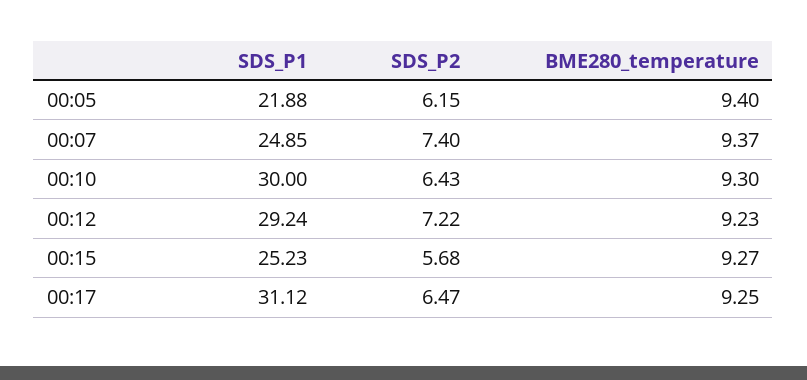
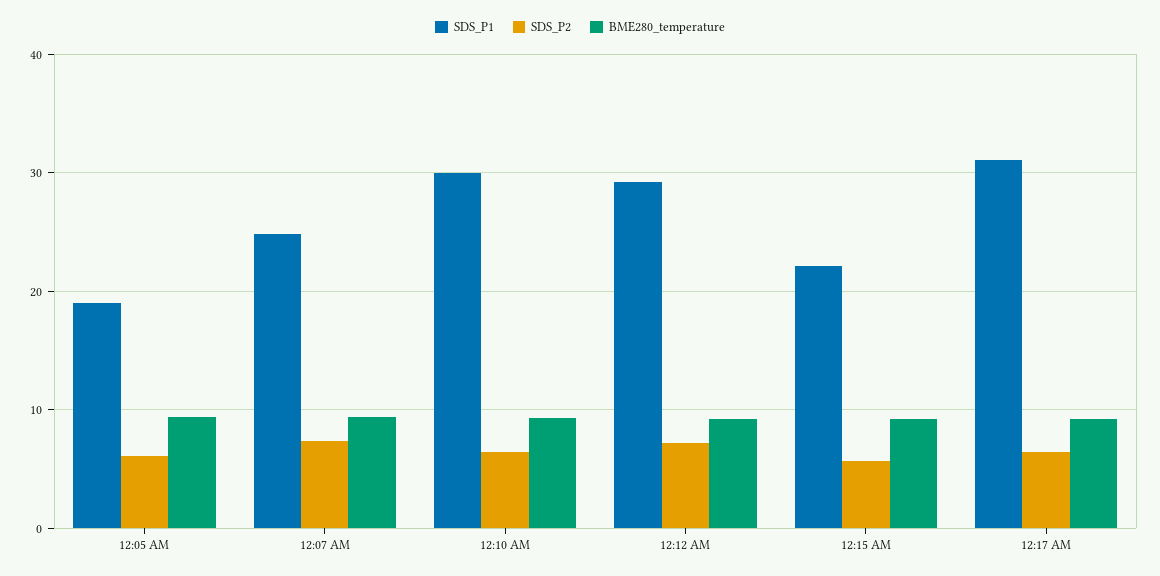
SDS_P1, 00:05: 21.88 -> 19
SDS_P1, 00:15: 25.23 -> 22

